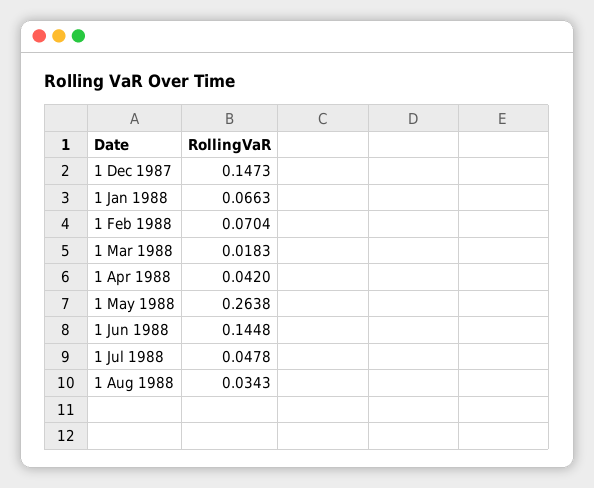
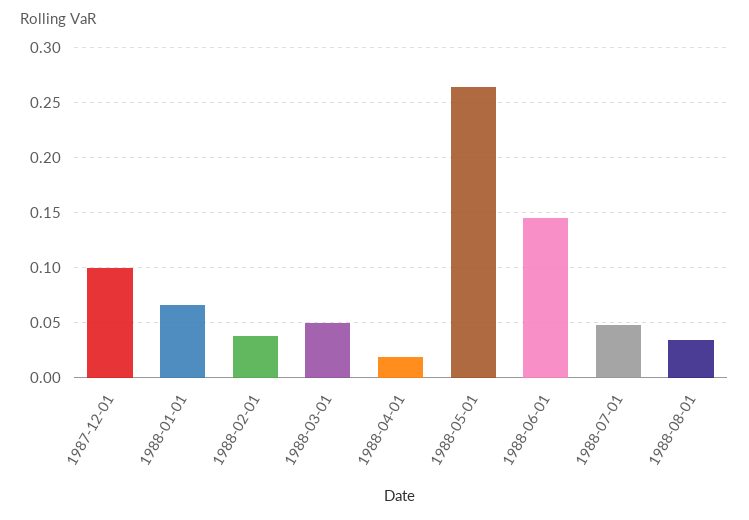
1 Dec 1987: 0.1473 -> 0.1
1 Feb 1988: 0.0704 -> 0.04
1 Mar 1988: 0.0183 -> 0.05
1 Apr 1988: 0.042 -> 0.02

